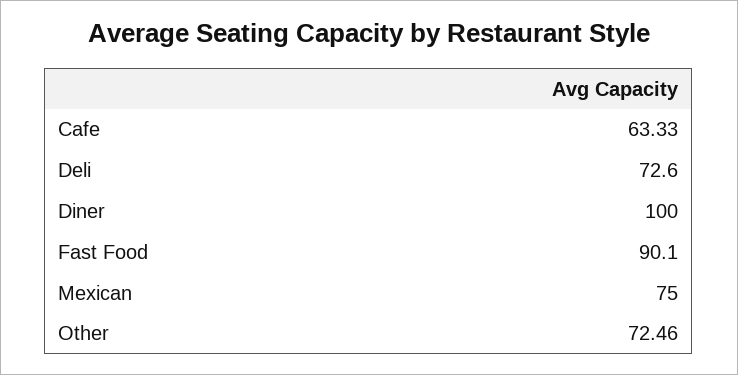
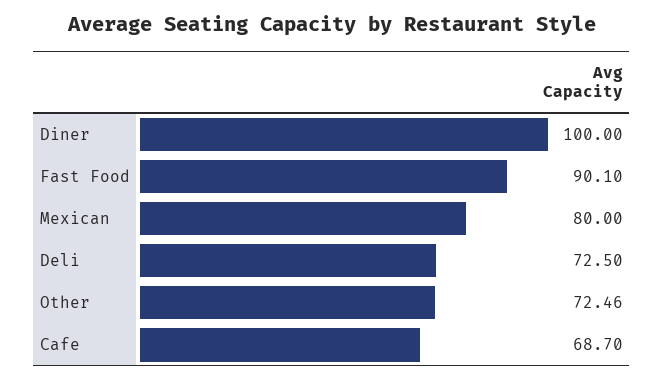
Cafe: 63.33 -> 68.7
Deli: 72.6 -> 72.5
Mexican: 75 -> 80

